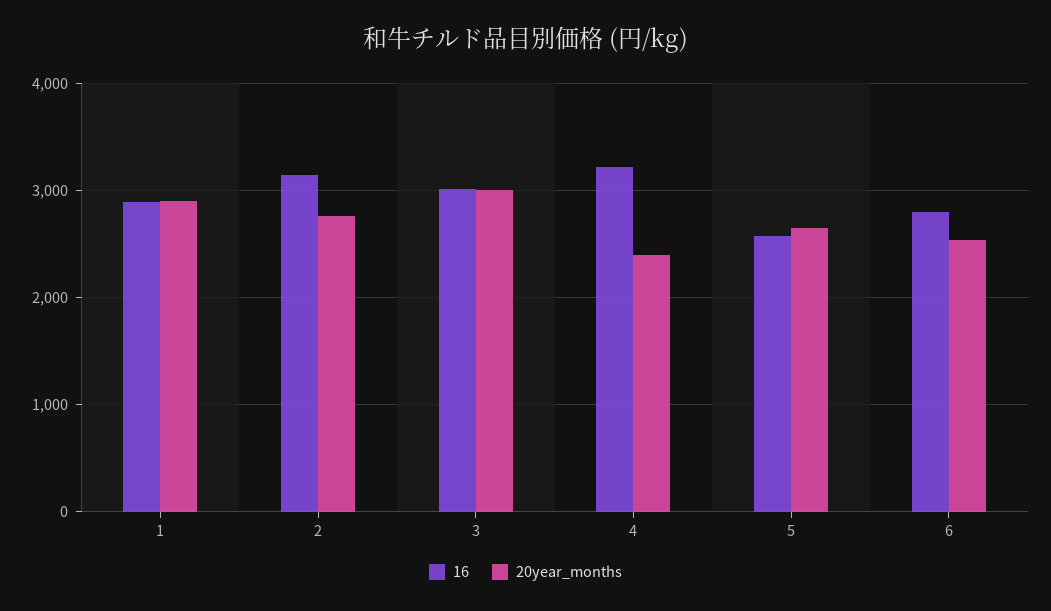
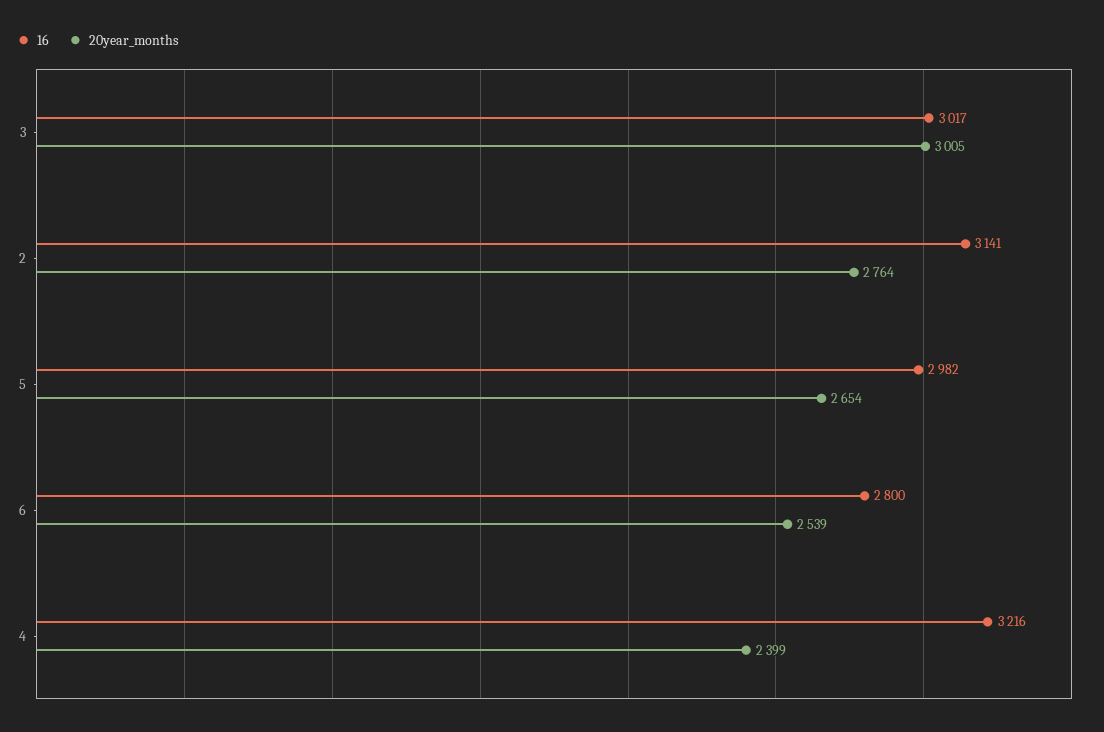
16, 1: 2900 -> none
20year_months, 1: 2900 -> none
16, 5: 2600 -> 2982

